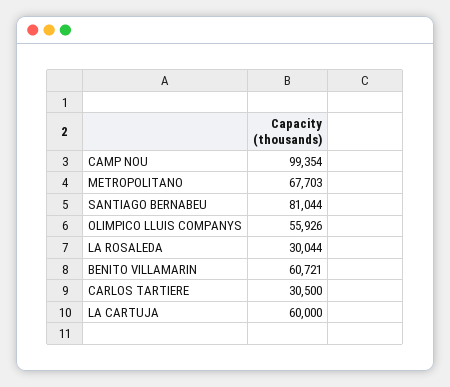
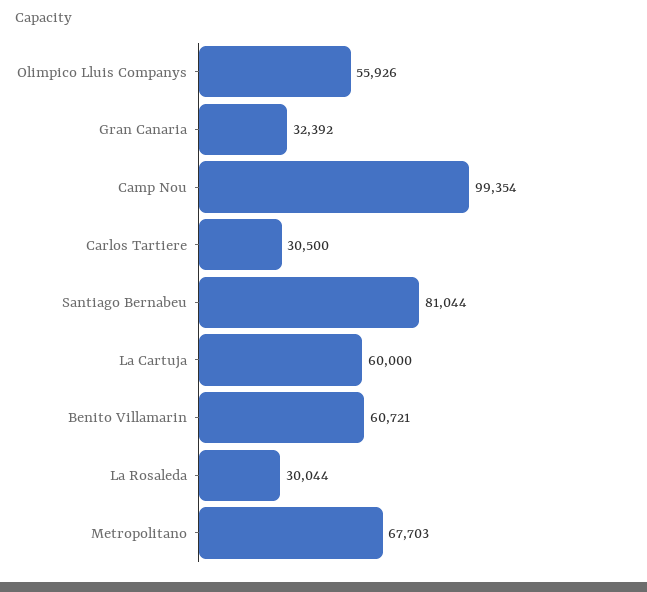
Gran Canaria: none -> 32392

